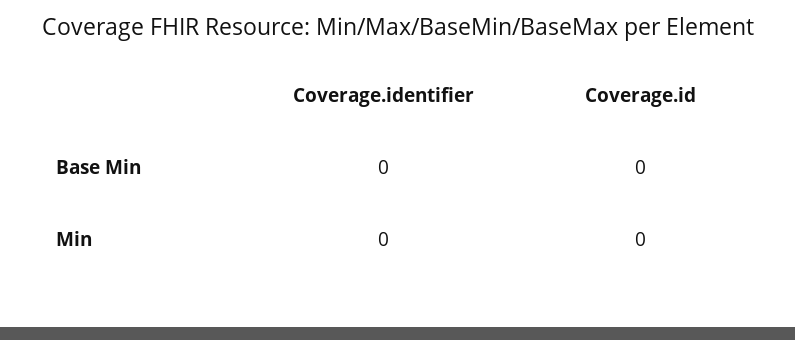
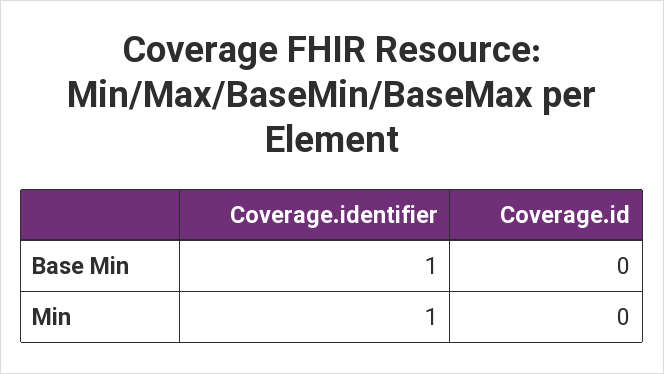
Coverage.identifier, Base Min: 0 -> 1
Coverage.identifier, Min: 0 -> 1

